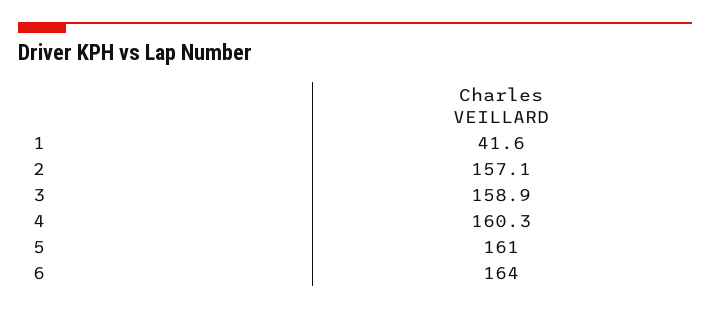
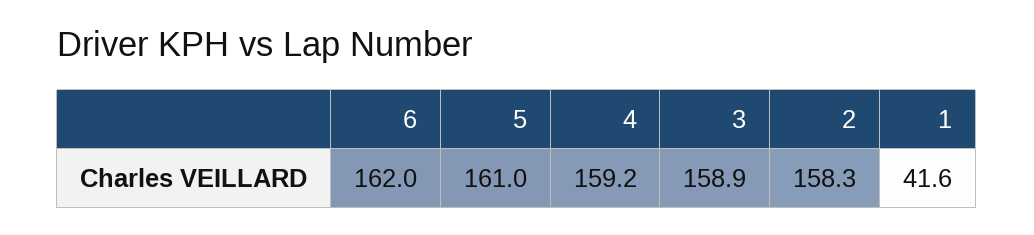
2: 157.1 -> 158.3
4: 160.3 -> 159.2
6: 164 -> 162

